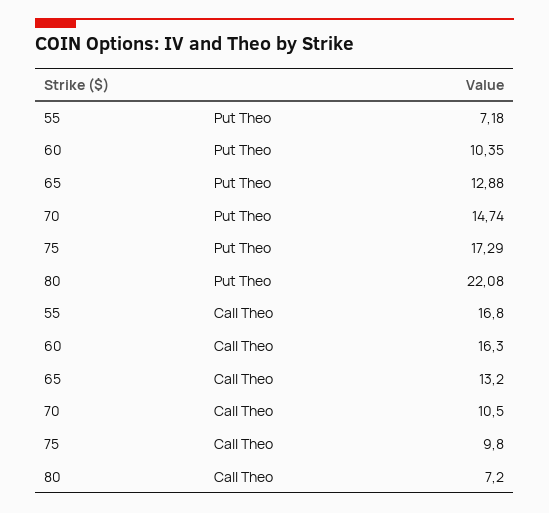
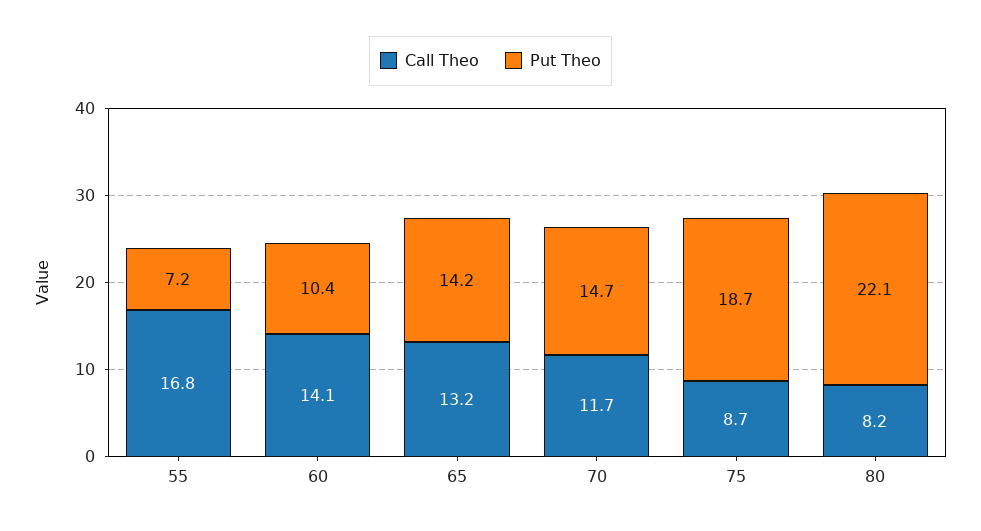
Put Theo, 65: 12.88 -> 14.2
Put Theo, 75: 17.29 -> 18.7
Call Theo, 60: 16.3 -> 14.1
Call Theo, 70: 10.5 -> 11.7
Call Theo, 75: 9.8 -> 8.7
Call Theo, 80: 7.2 -> 8.2

